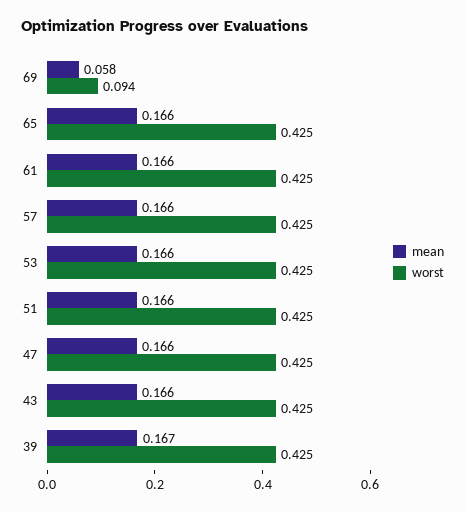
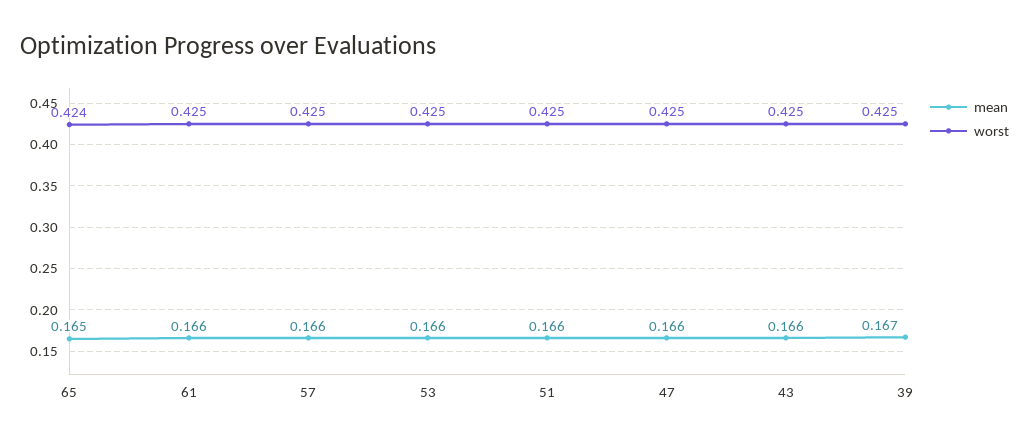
mean, 69: 0.058 -> none
worst, 69: 0.094 -> none
mean, 65: 0.166 -> 0.165
worst, 65: 0.425 -> 0.424

